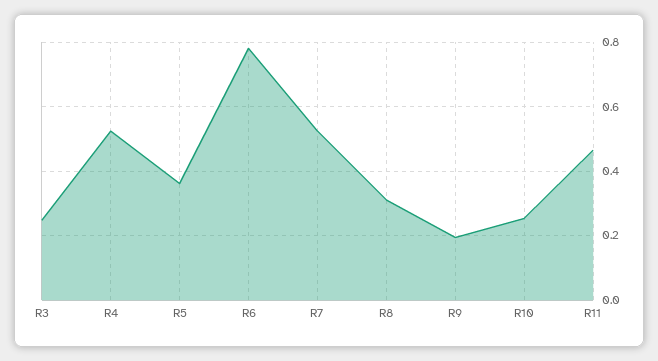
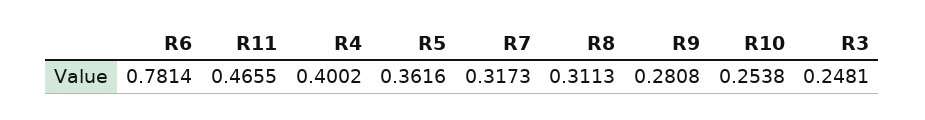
R4: 0.52 -> 0.4002
R7: 0.52 -> 0.3173
R9: 0.2 -> 0.2808

